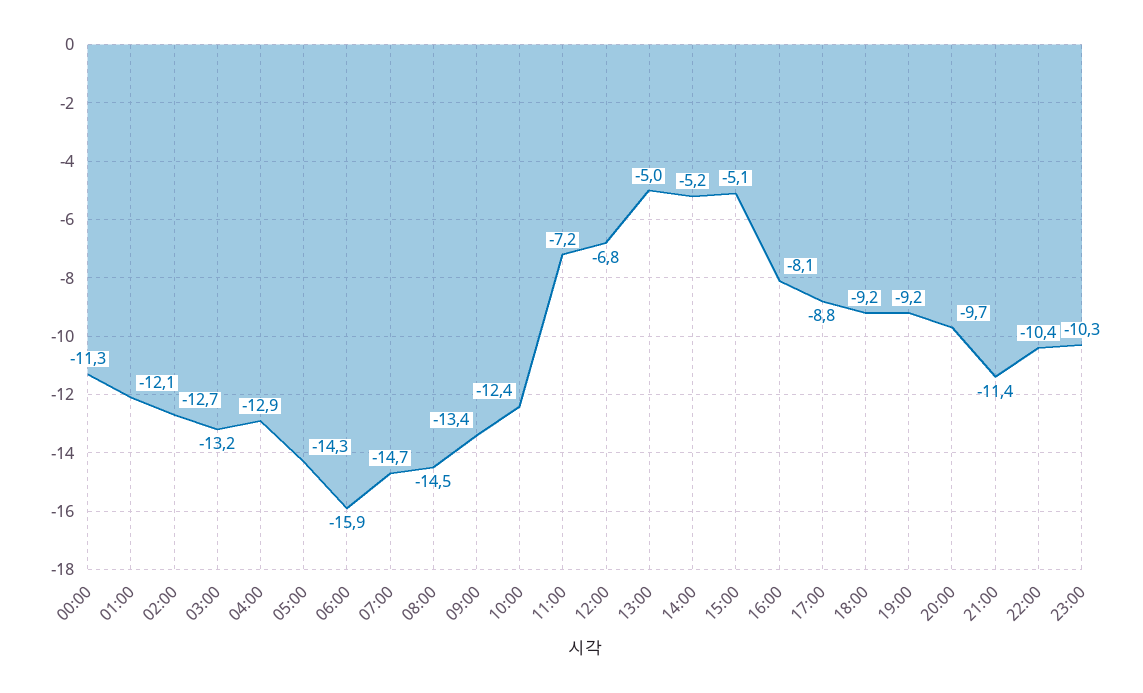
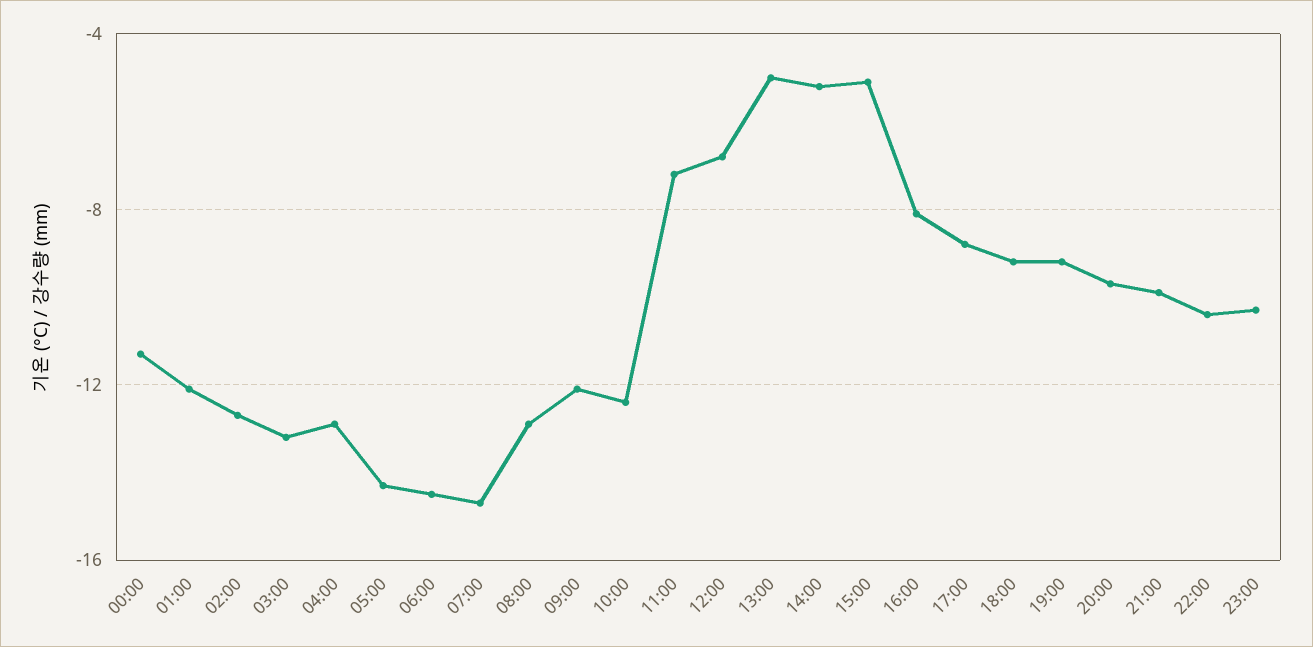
06:00: -15.9 -> -14.5
08:00: -14.5 -> -13
09:00: -13.4 -> -12
21:00: -11.4 -> -10

